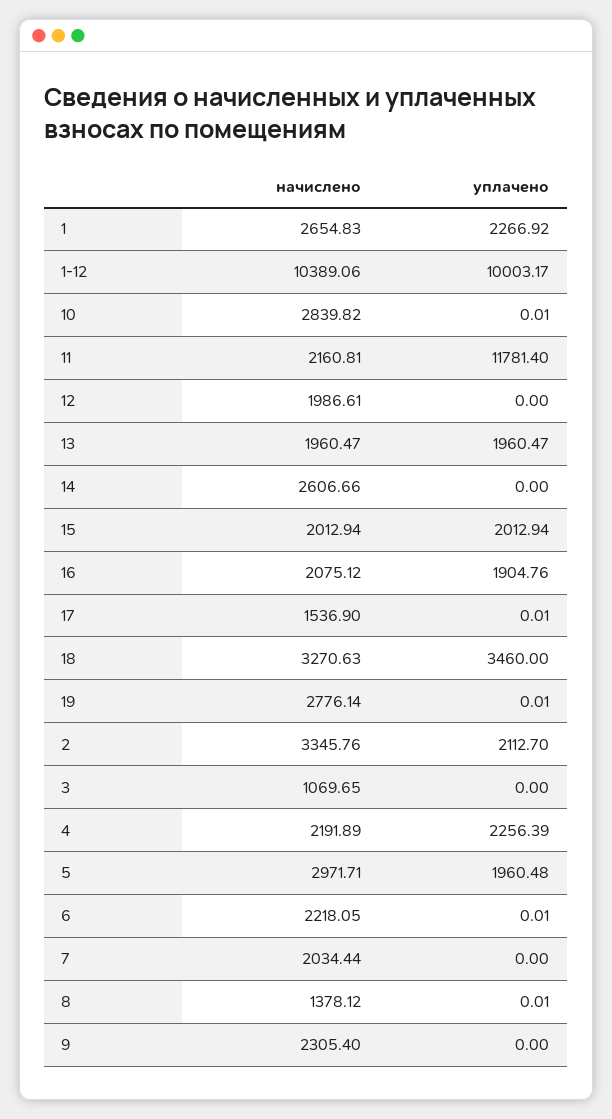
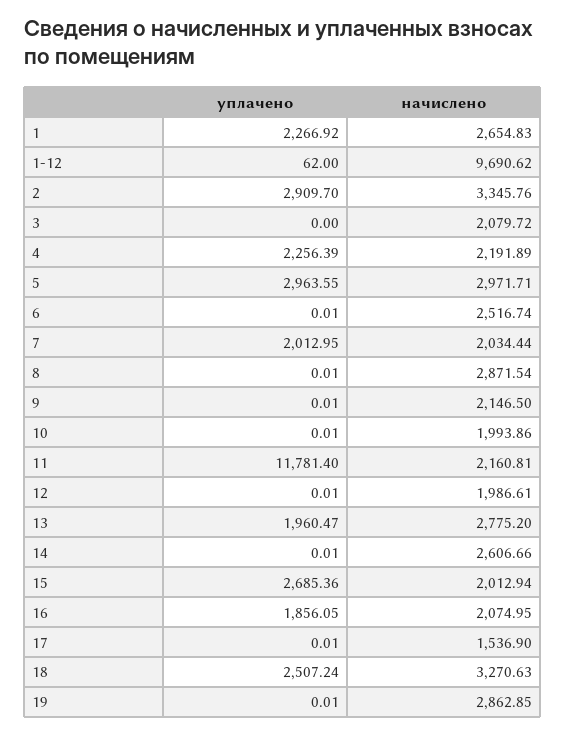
начислено, 1-12: 10389.06 -> 9690.62
уплачено, 1-12: 10003.17 -> 62
начислено, 10: 2839.82 -> 1993.86
уплачено, 12: 0 -> 0.01
начислено, 13: 1960.47 -> 2775.2
уплачено, 14: 0 -> 0.01
уплачено, 15: 2012.94 -> 2685.36
начислено, 16: 2075.12 -> 2074.95
уплачено, 16: 1904.76 -> 1856.05
уплачено, 18: 3460 -> 2507.24
начислено, 19: 2776.14 -> 2862.85
уплачено, 2: 2112.7 -> 2909.7
начислено, 3: 1069.65 -> 2079.72
уплачено, 5: 1960.48 -> 2963.55
начислено, 6: 2218.05 -> 2516.74
уплачено, 7: 0 -> 2012.95
начислено, 8: 1378.12 -> 2871.54
начислено, 9: 2305.4 -> 2146.5
уплачено, 9: 0 -> 0.01

